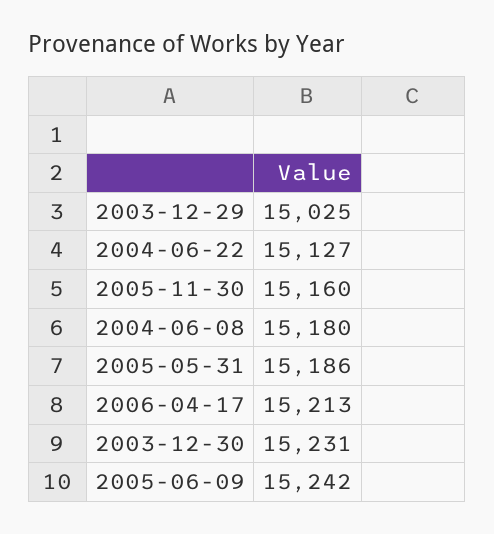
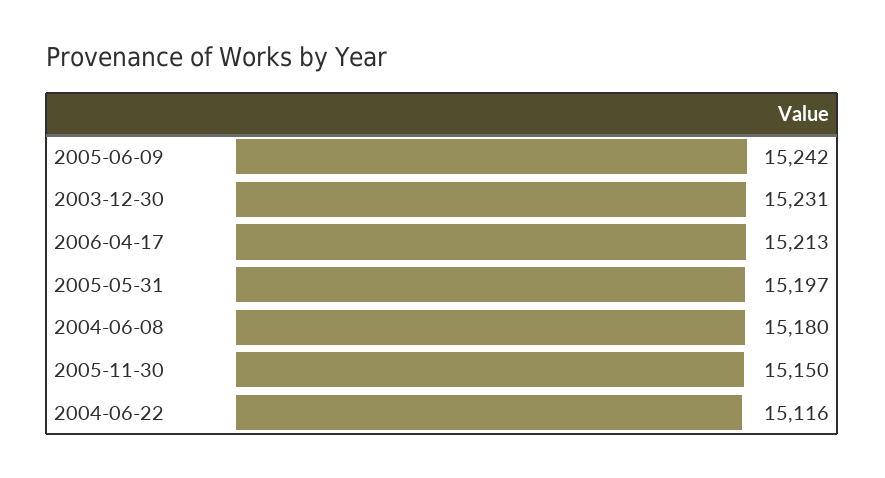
2003-12-29: 15025 -> none
2004-06-22: 15127 -> 15116
2005-11-30: 15160 -> 15150
2005-05-31: 15186 -> 15197

